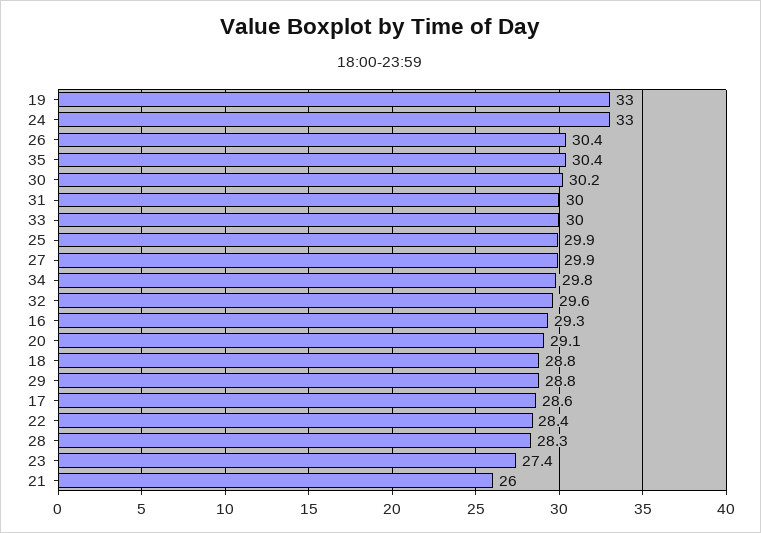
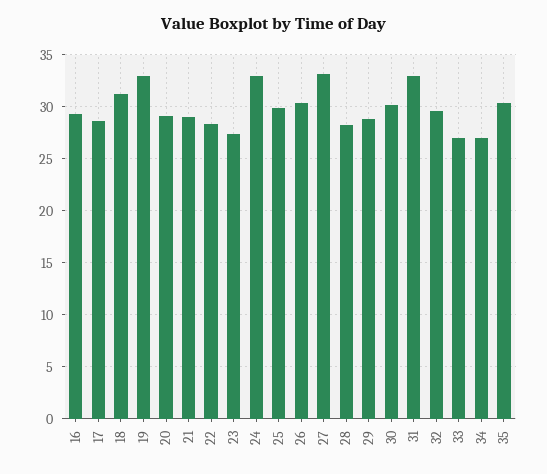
31: 30 -> 33
33: 30 -> 27
27: 29.9 -> 33
34: 29.8 -> 27
18: 28.8 -> 31
21: 26 -> 29

